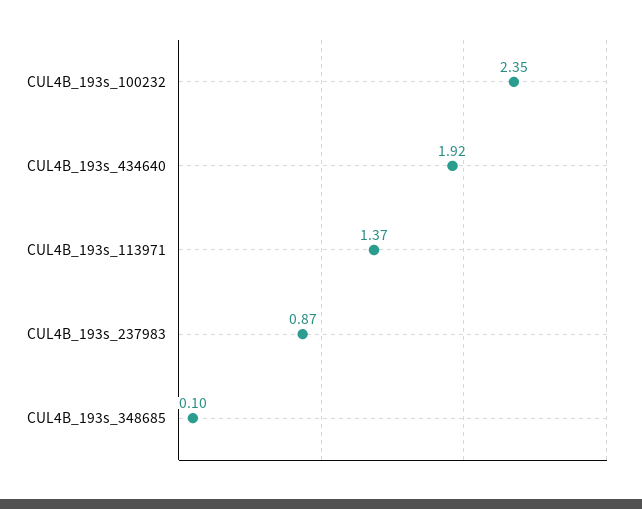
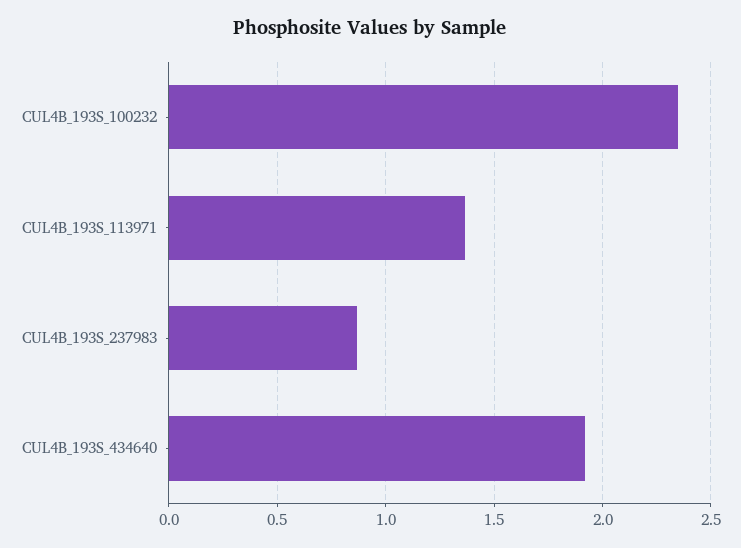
CUL4B_193s_348685: 0.1 -> none

